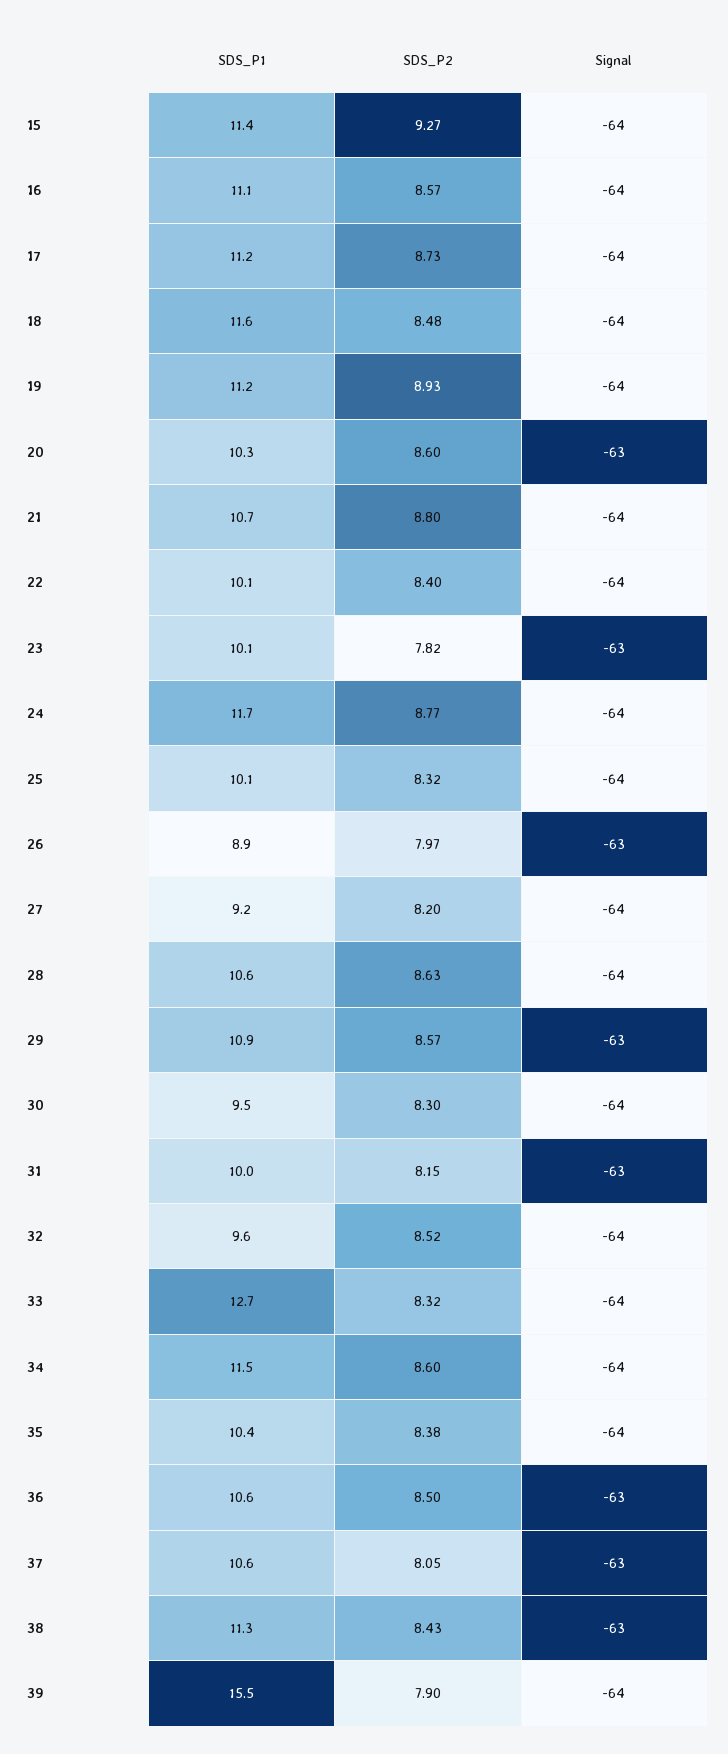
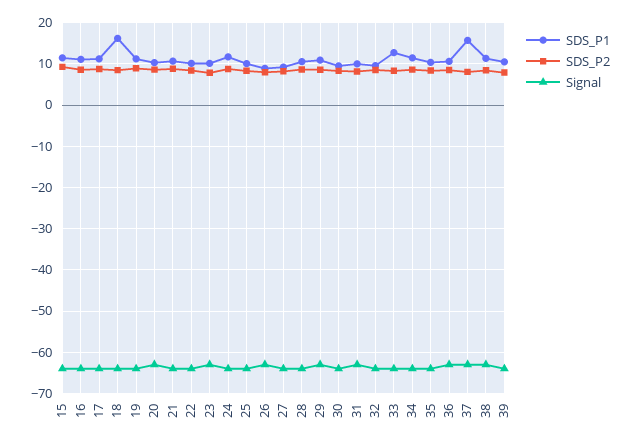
SDS_P1, 18: 11.6 -> 16
SDS_P1, 37: 10.6 -> 16
SDS_P1, 39: 15.5 -> 10

